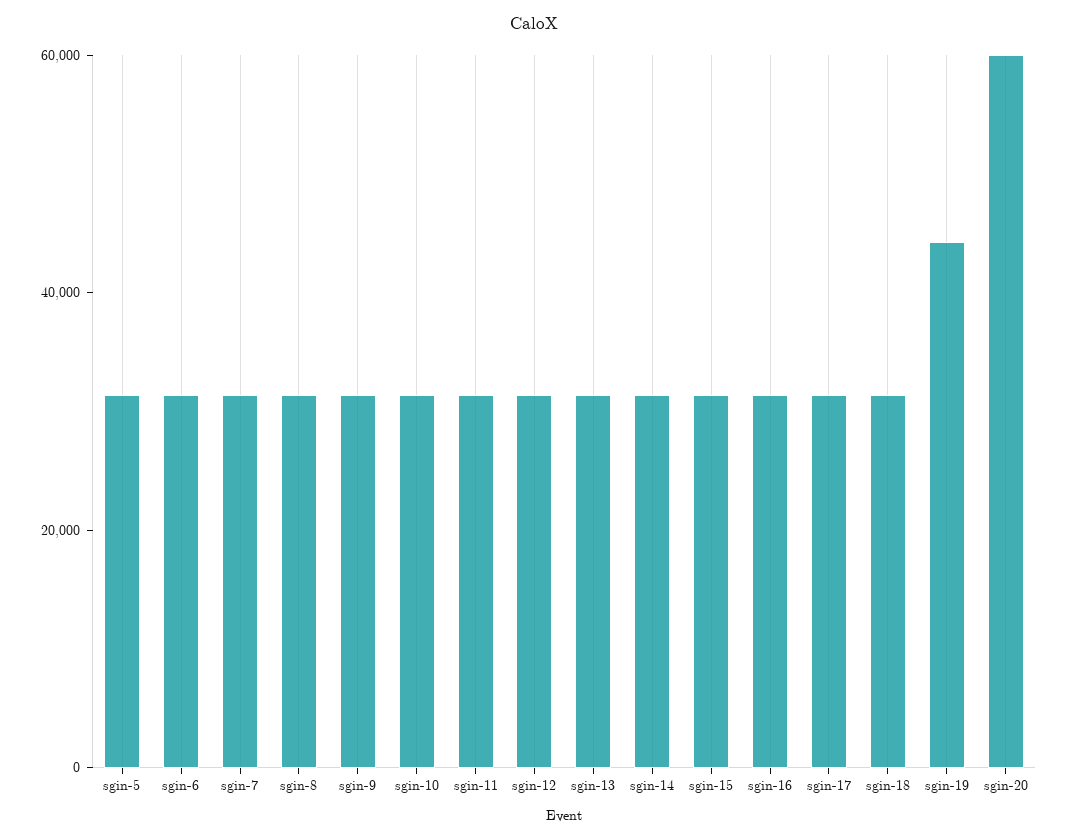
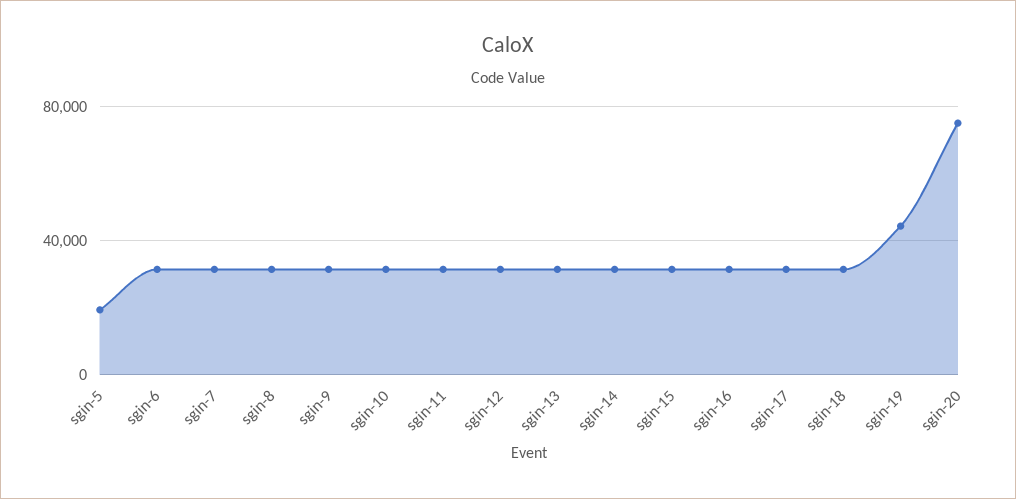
sgin-5: 30000 -> 20000
sgin-20: 60000 -> 75000

